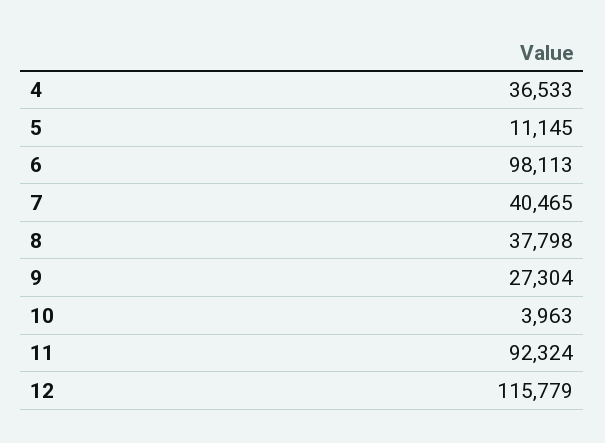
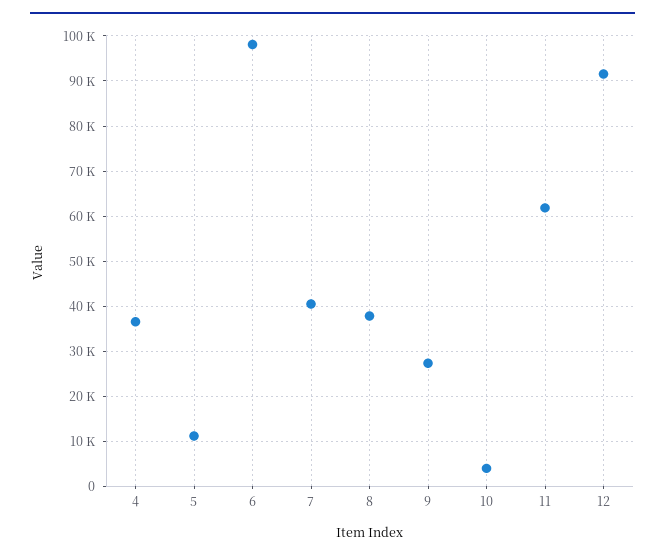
11: 92324 -> 62000
12: 115779 -> 92000

